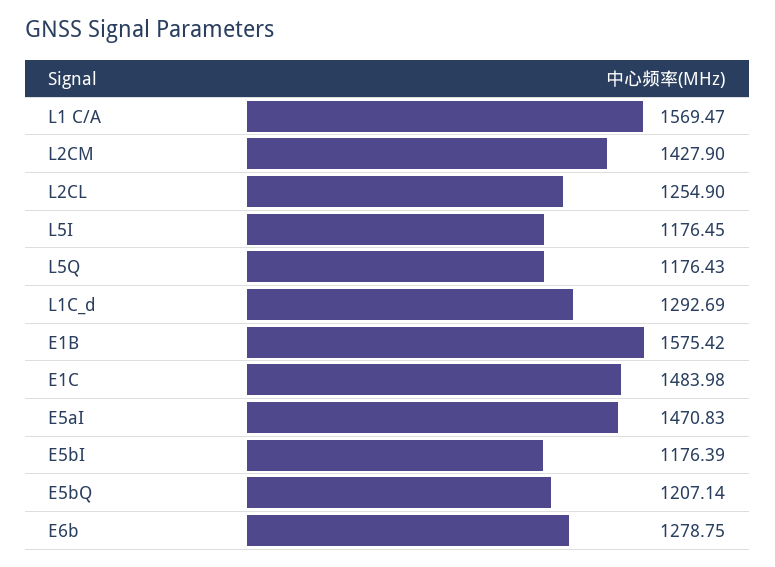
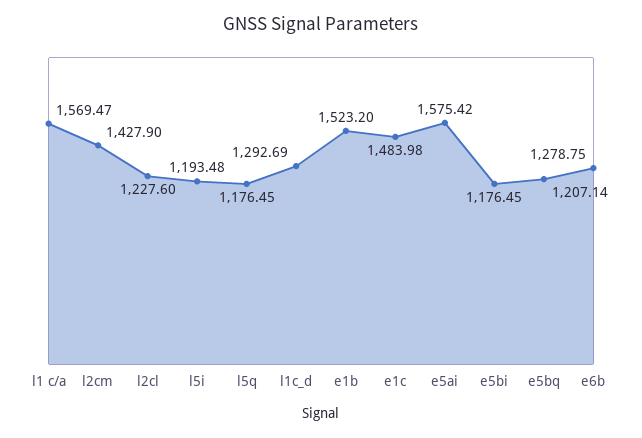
L2CL: 1254.9 -> 1227.6
L5I: 1176.45 -> 1193.48
L5Q: 1176.43 -> 1176.45
E1B: 1575.42 -> 1523.2
E5aI: 1470.83 -> 1575.42
E5bI: 1176.39 -> 1176.45

